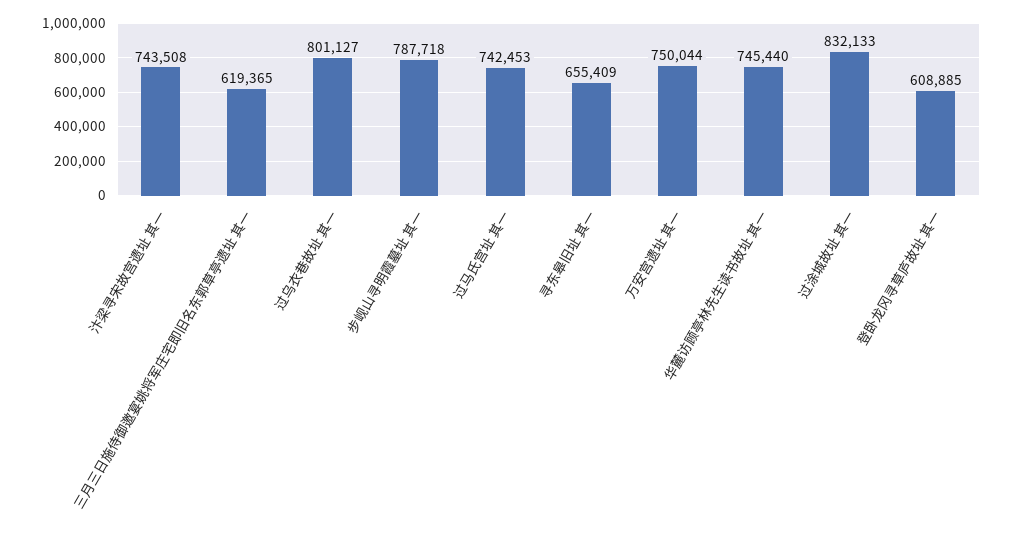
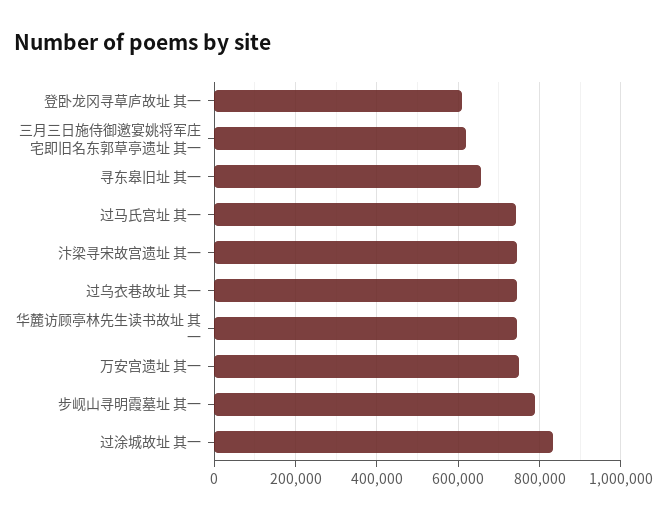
过乌衣巷故址 其一: 801127 -> 740000

